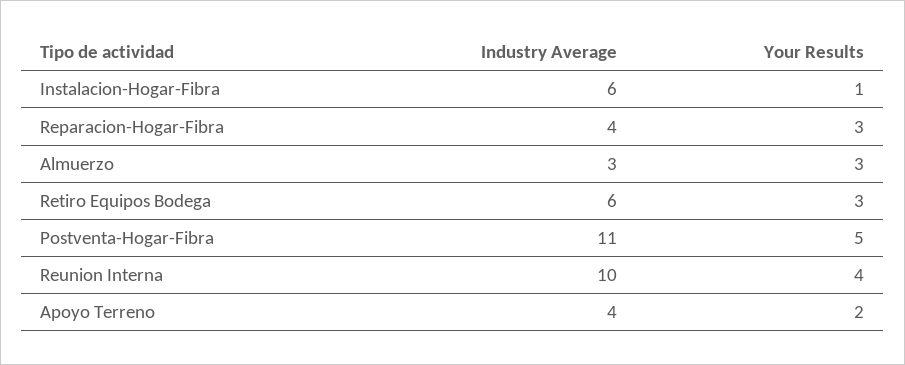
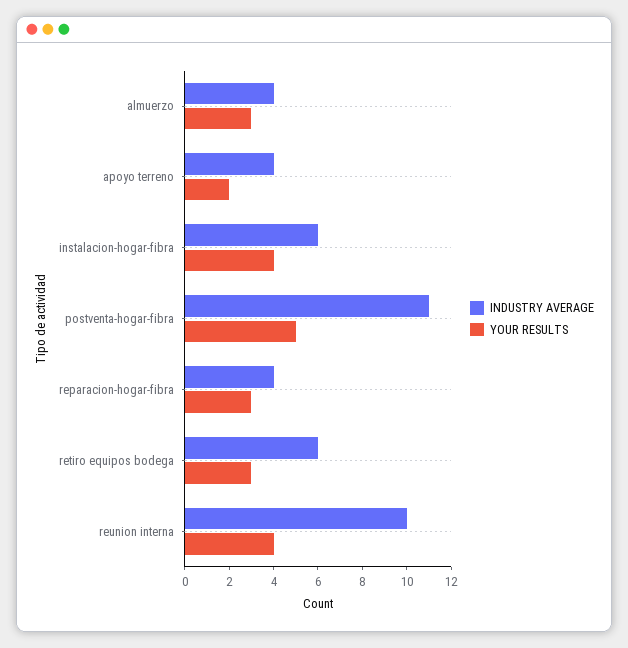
Your Results, Instalacion-Hogar-Fibra: 1 -> 4
Industry Average, Almuerzo: 3 -> 4

